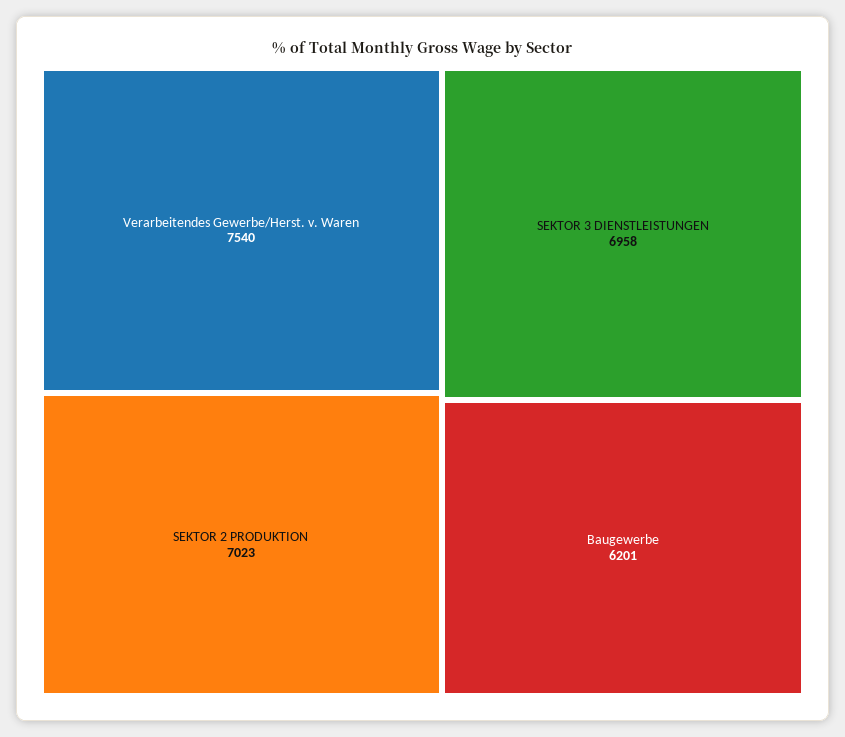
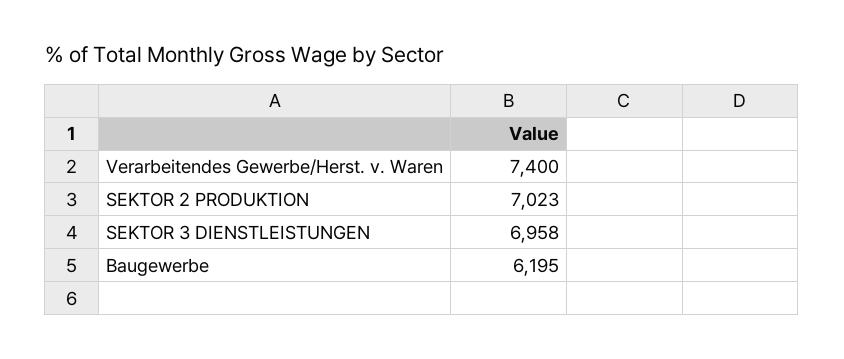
Verarbeitendes Gewerbe/Herst. v. Waren: 7540 -> 7400
Baugewerbe: 6201 -> 6195

